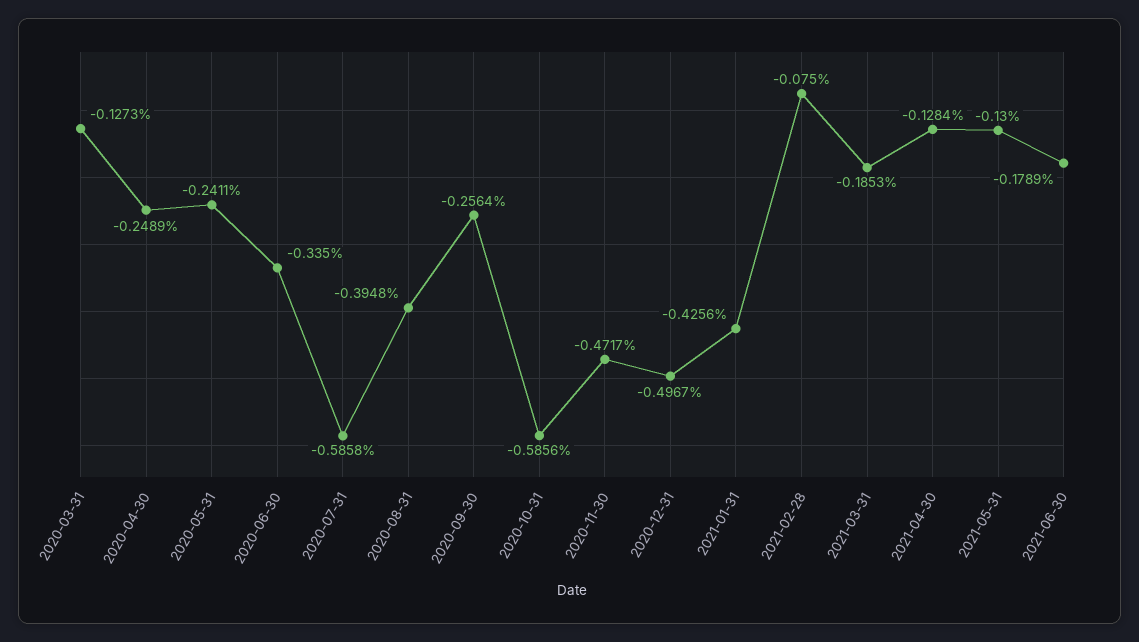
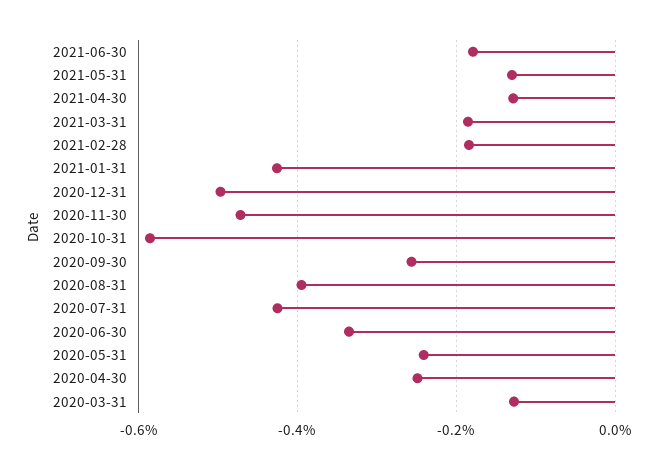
2020-07-31: -0.5858 -> -0.42
2021-02-28: -0.075 -> -0.18

